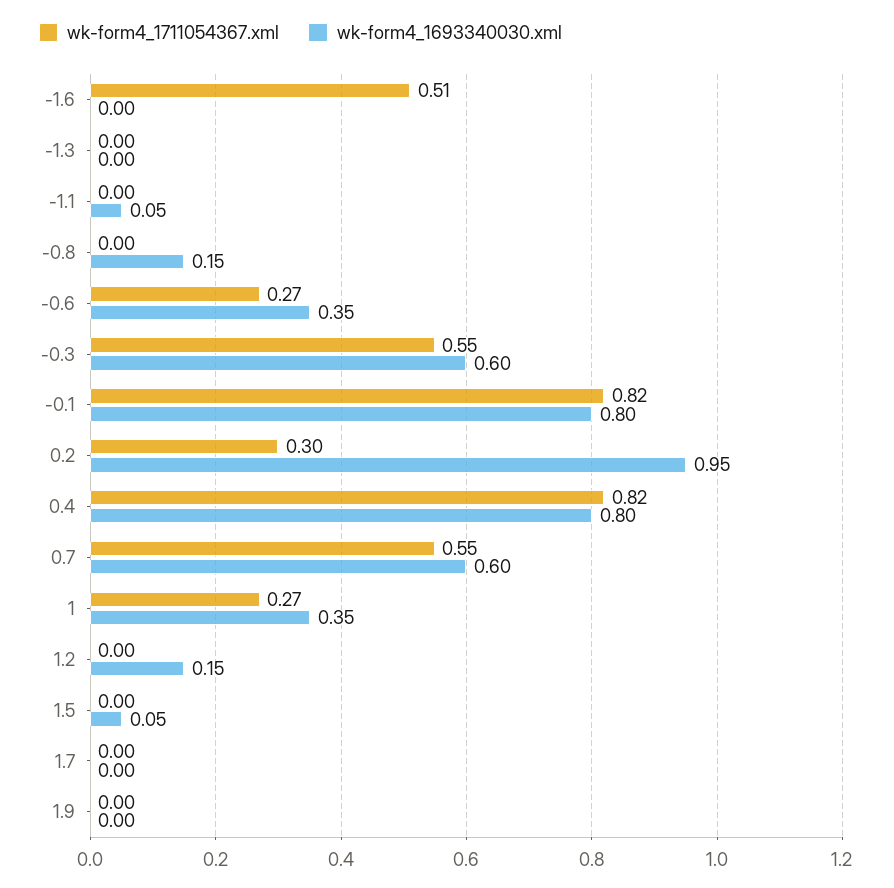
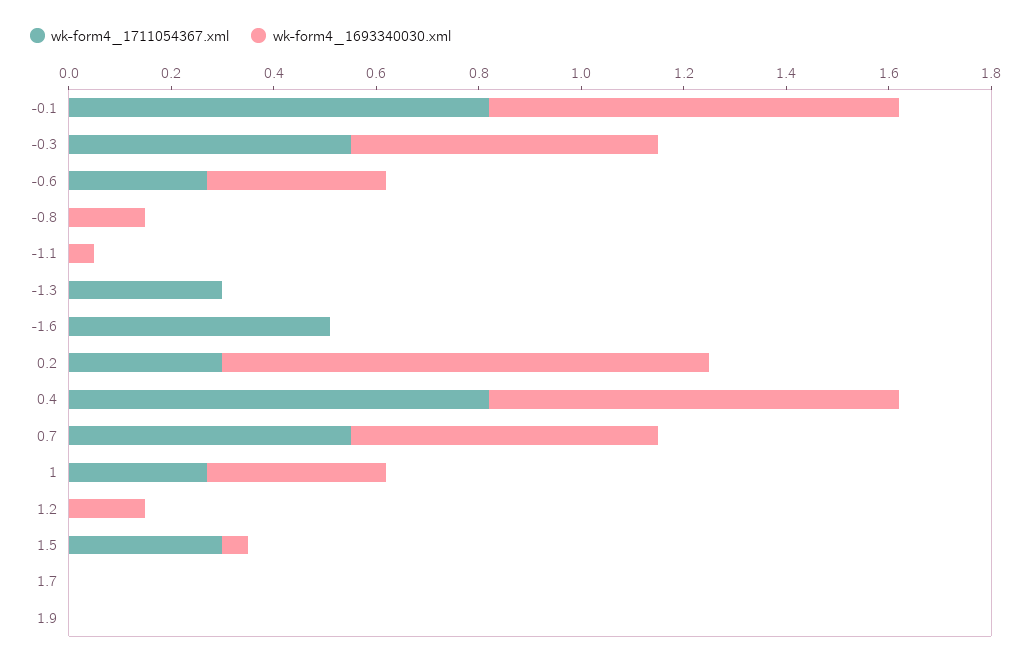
wk-form4_1711054367.xml, -1.3: 0 -> 0.3
wk-form4_1711054367.xml, 1.5: 0 -> 0.3

